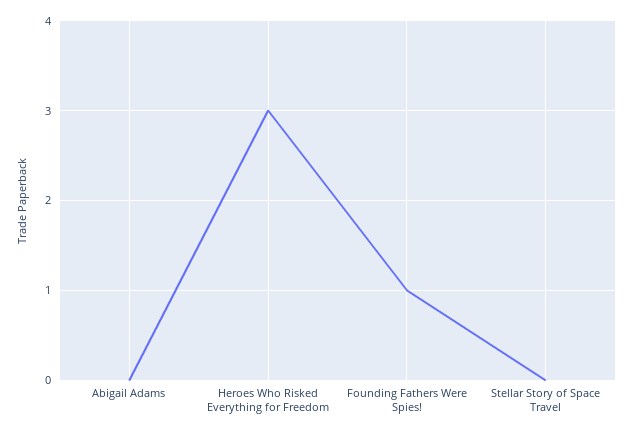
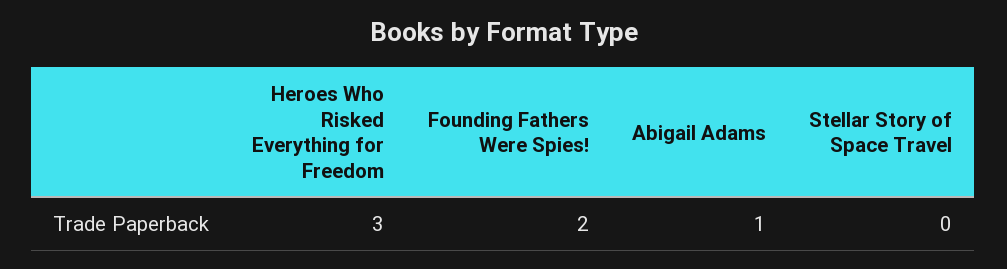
Abigail Adams: 0 -> 1
Founding Fathers Were Spies!: 1 -> 2

